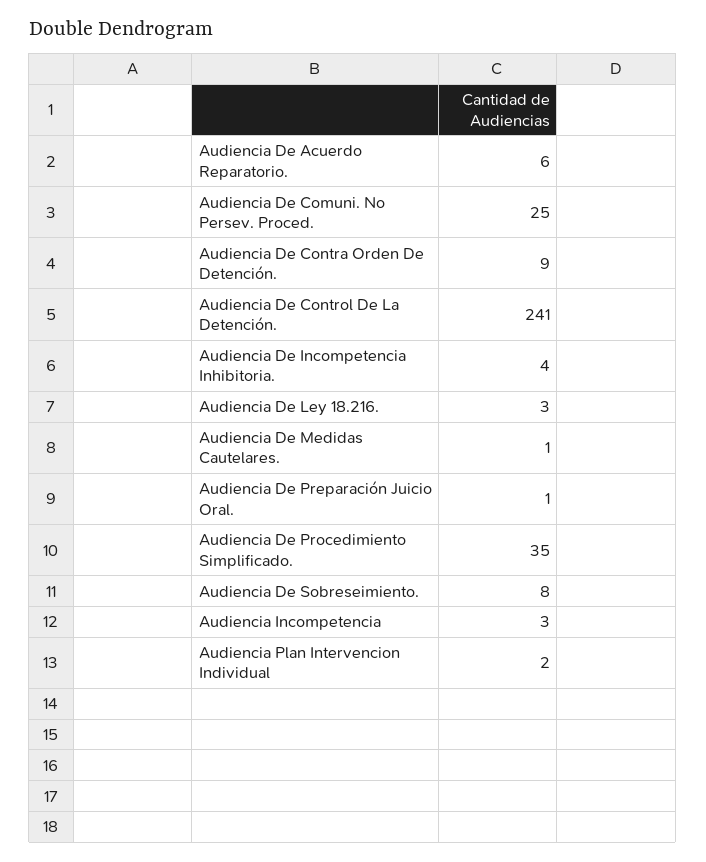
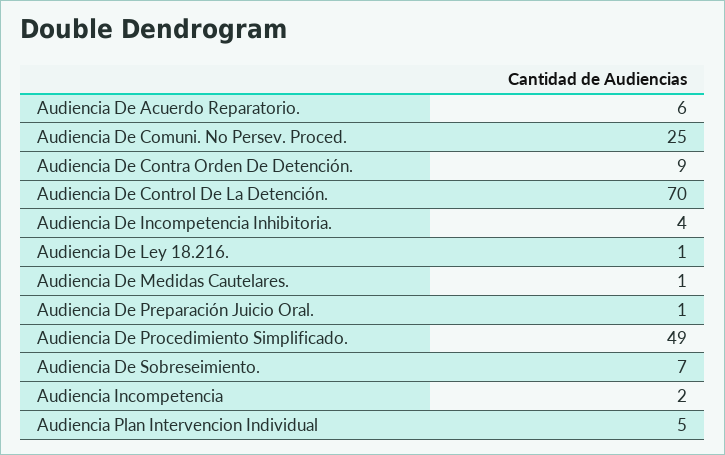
Audiencia De Control De La Detención.: 241 -> 70
Audiencia De Ley 18.216.: 3 -> 1
Audiencia De Procedimiento Simplificado.: 35 -> 49
Audiencia De Sobreseimiento.: 8 -> 7
Audiencia Incompetencia: 3 -> 2
Audiencia Plan Intervencion Individual: 2 -> 5

